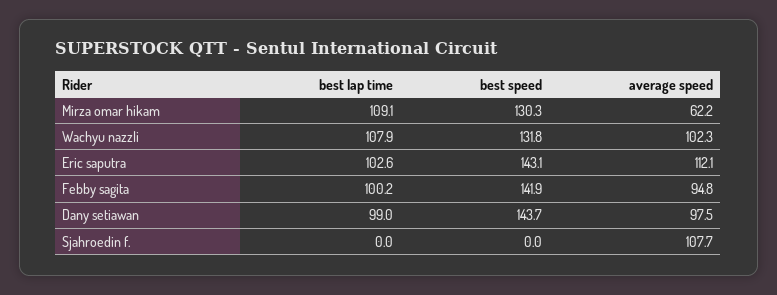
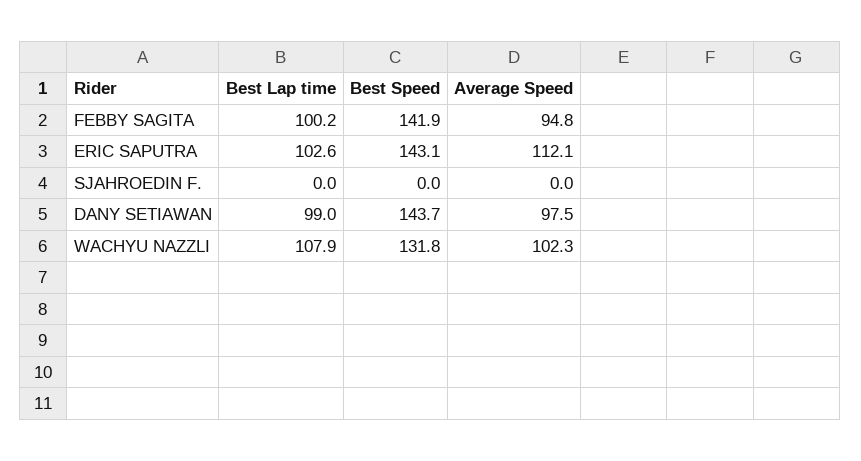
best lap time, Mirza omar hikam: 109.1 -> none
best speed, Mirza omar hikam: 130.3 -> none
average speed, Mirza omar hikam: 62.2 -> none
average speed, Sjahroedin f.: 107.7 -> 0

